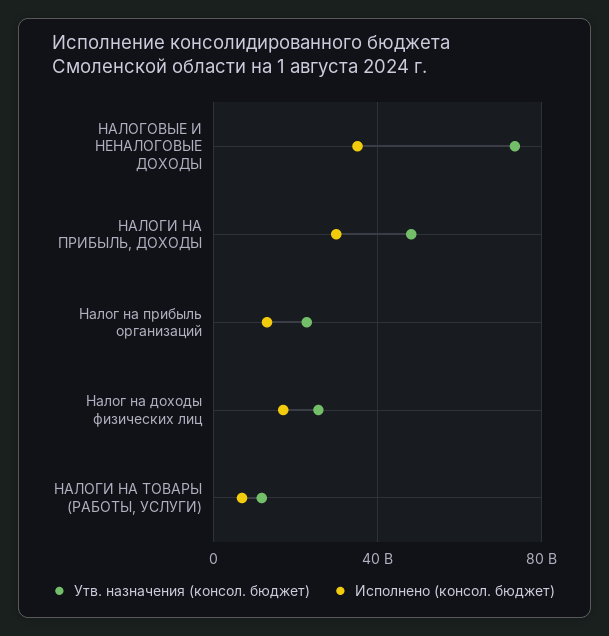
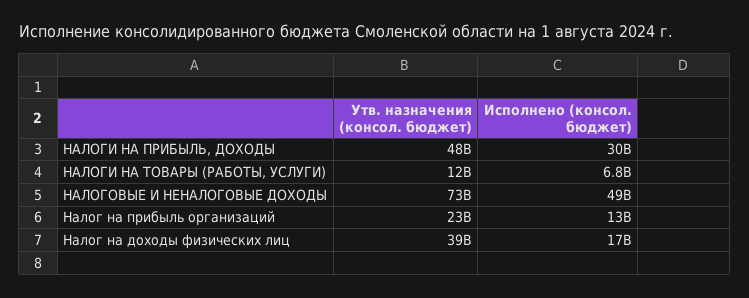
Исполнено (консол. бюджет), НАЛОГОВЫЕ И НЕНАЛОГОВЫЕ ДОХОДЫ: 35000000000 -> 49000000000
Утв. назначения (консол. бюджет), Налог на доходы физических лиц: 25000000000 -> 39000000000

